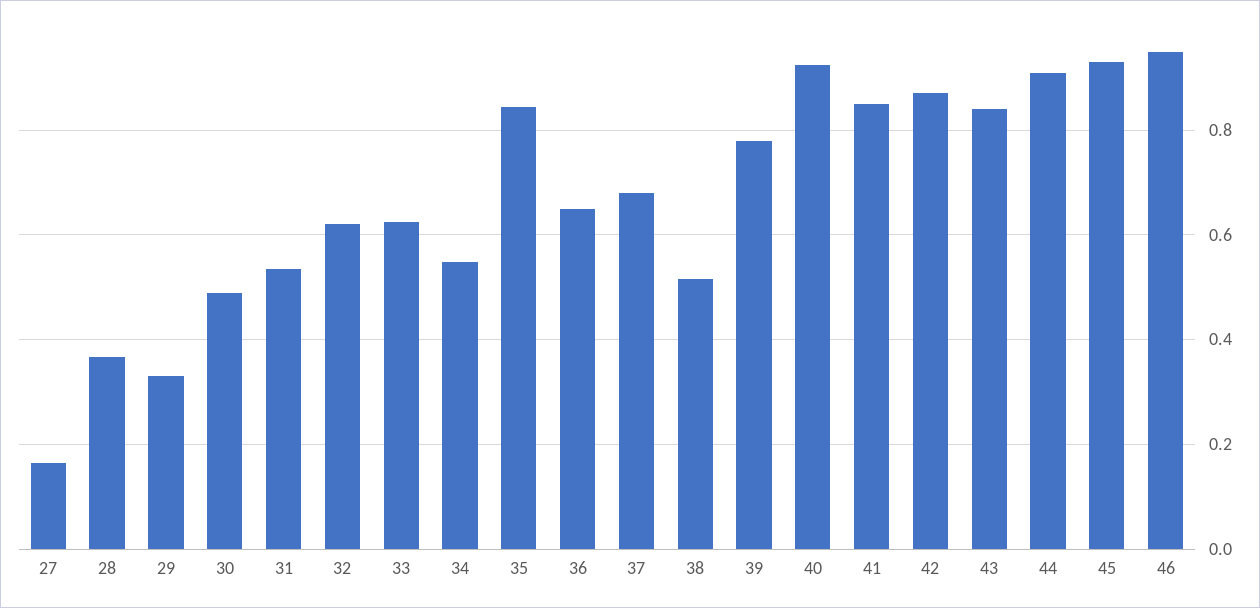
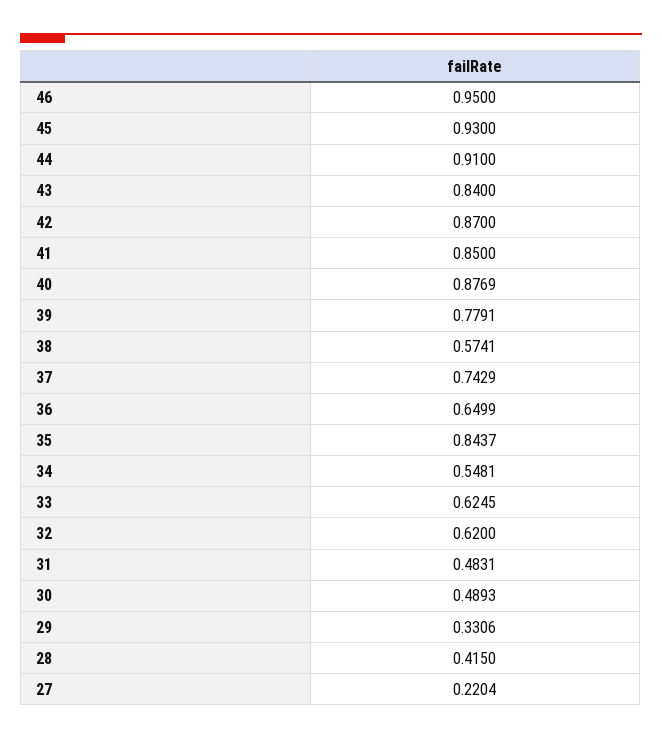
27: 0.16 -> 0.2204
28: 0.36 -> 0.415
31: 0.54 -> 0.4831
37: 0.68 -> 0.7429
38: 0.52 -> 0.5741
40: 0.92 -> 0.8769

